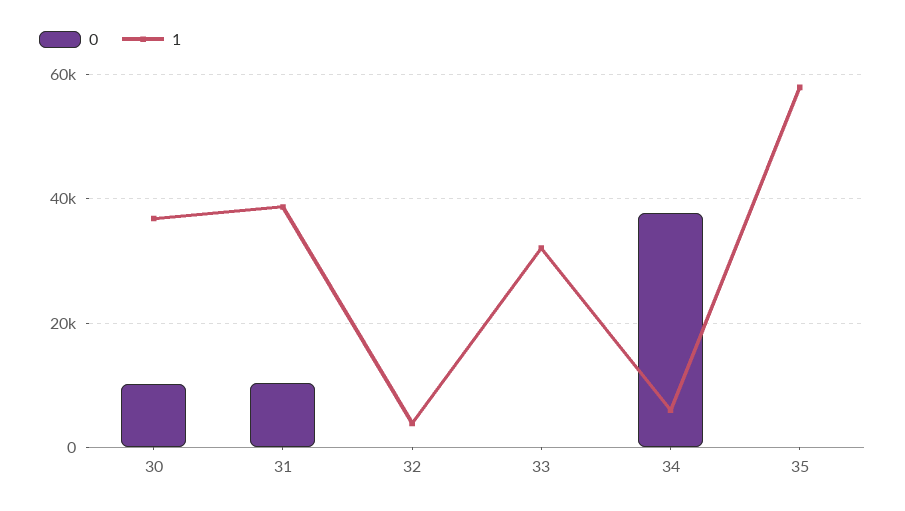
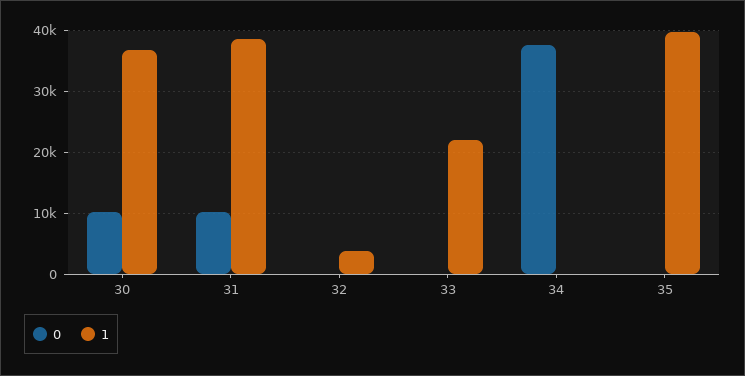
1, 33: 32000 -> 22000
1, 34: 6000 -> 0
1, 35: 58000 -> 40000

